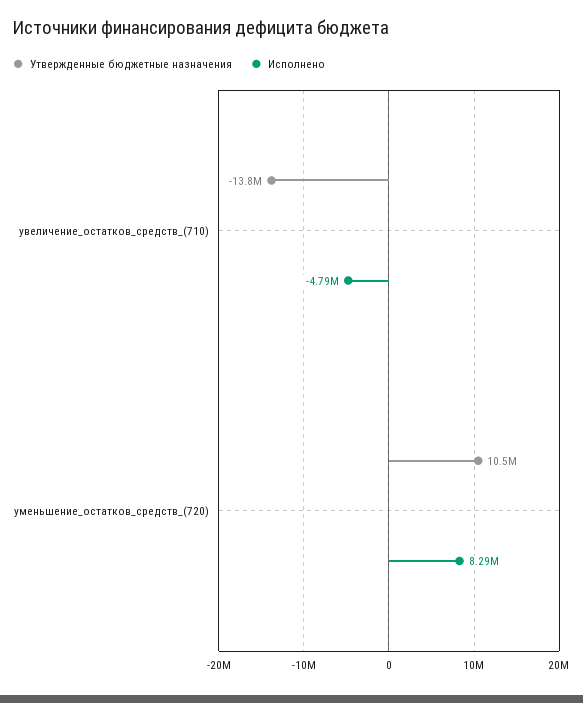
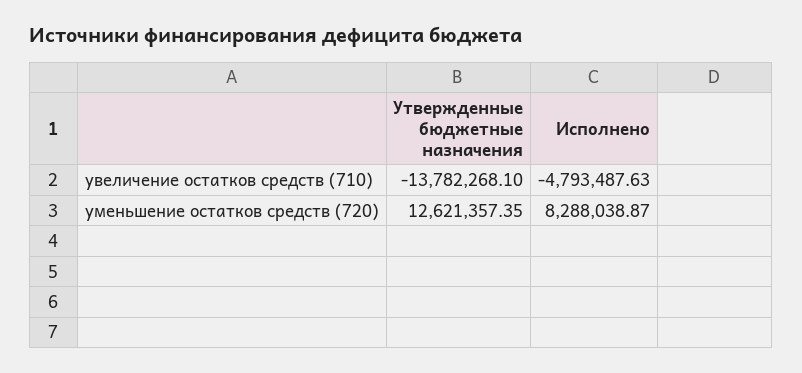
Утвержденные бюджетные назначения, уменьшение_остатков_средств_(720): 10500000 -> 12621357.35

